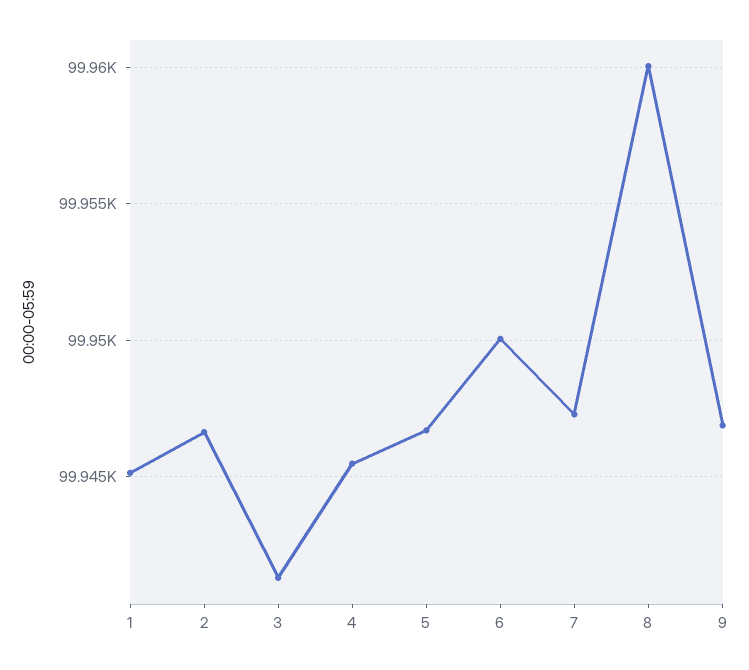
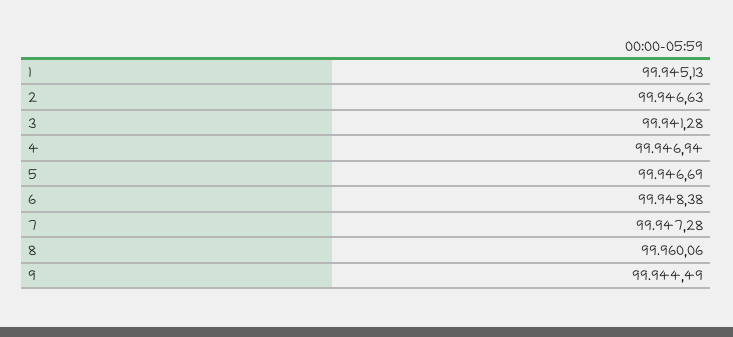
4: 99945.5 -> 99946.94
6: 99950 -> 99948.38
9: 99947 -> 99944.49

